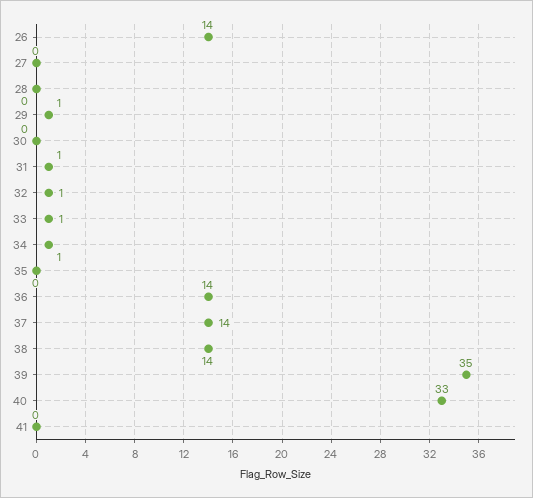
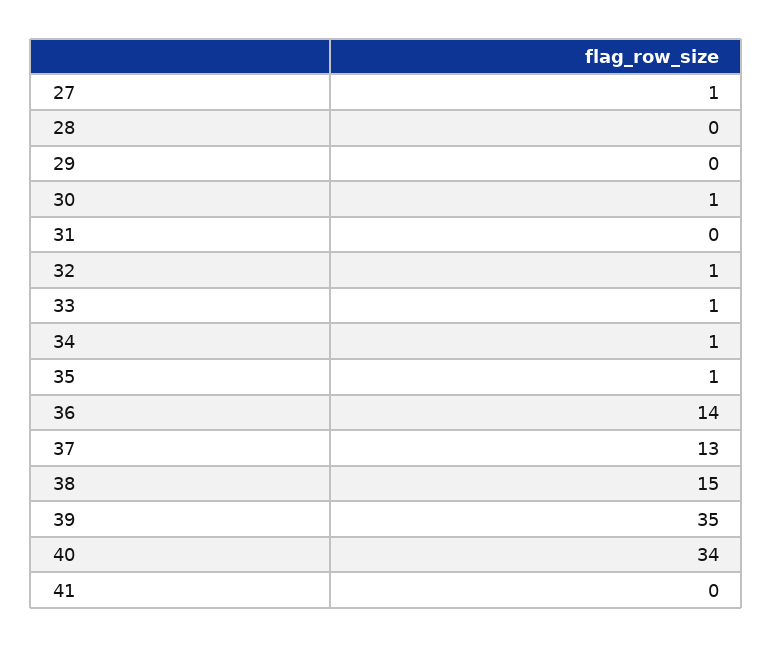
26: 14 -> none
27: 0 -> 1
29: 1 -> 0
30: 0 -> 1
31: 1 -> 0
35: 0 -> 1
37: 14 -> 13
38: 14 -> 15
40: 33 -> 34

